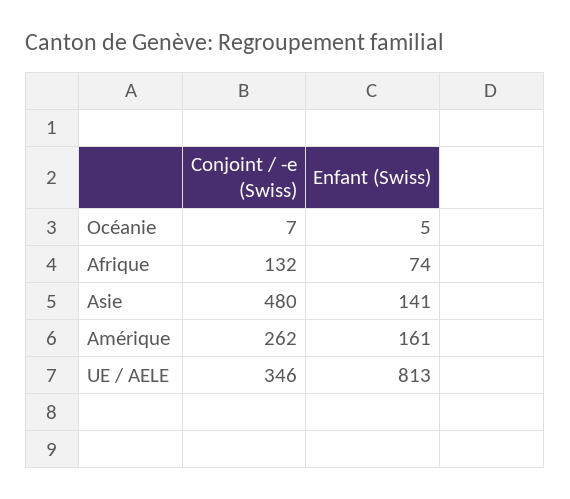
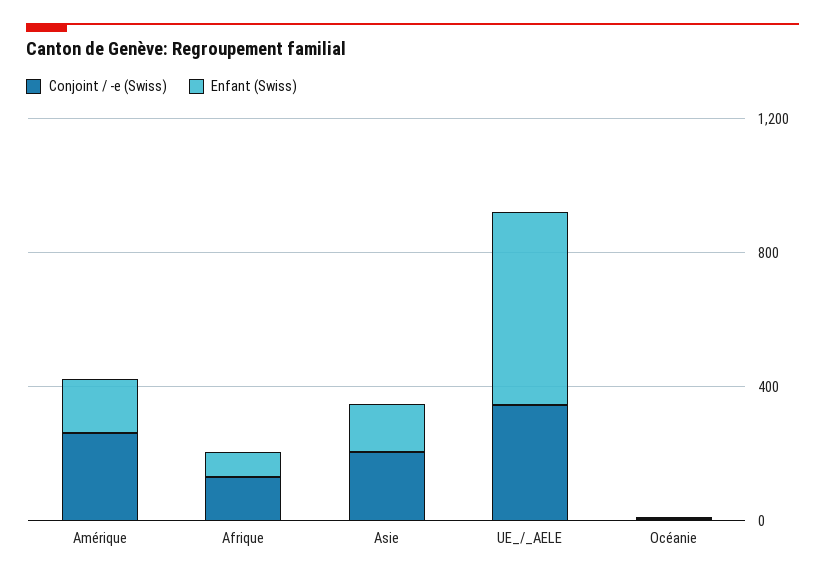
Conjoint / -e (Swiss), Asie: 480 -> 200
Enfant (Swiss), UE / AELE: 813 -> 600

